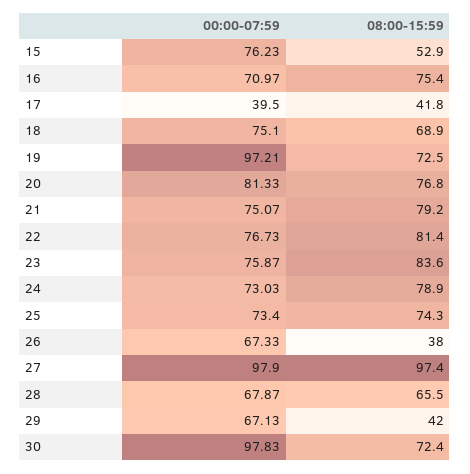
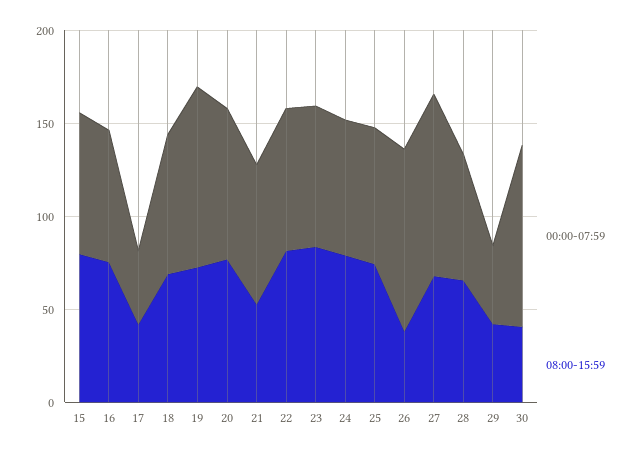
08:00-15:59, 15: 52.9 -> 80
08:00-15:59, 21: 79.2 -> 50
00:00-07:59, 26: 67.33 -> 100
08:00-15:59, 27: 97.4 -> 70
00:00-07:59, 29: 67.13 -> 40
08:00-15:59, 30: 72.4 -> 40

